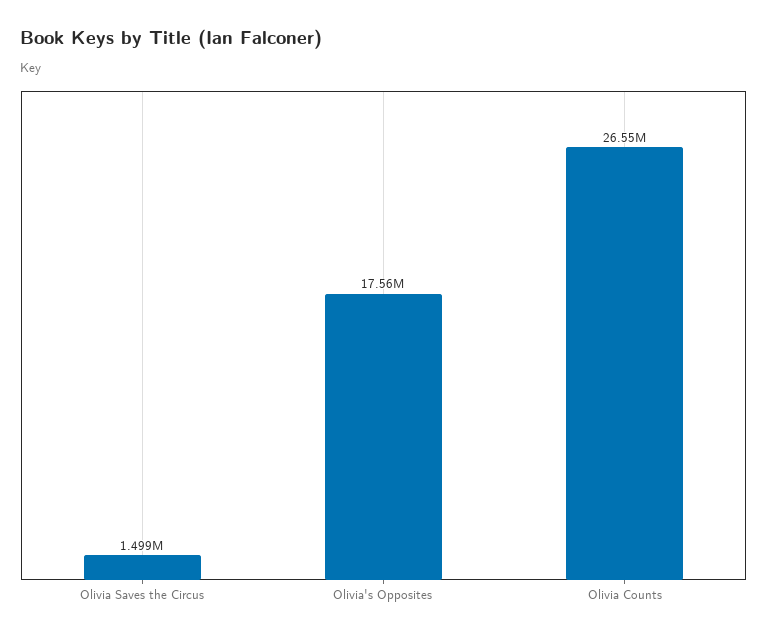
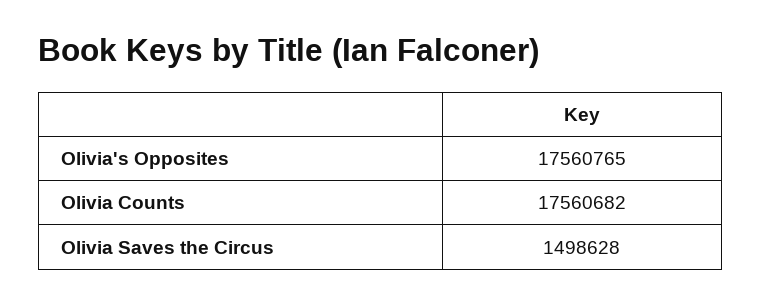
Olivia Counts: 26550000 -> 17560682

